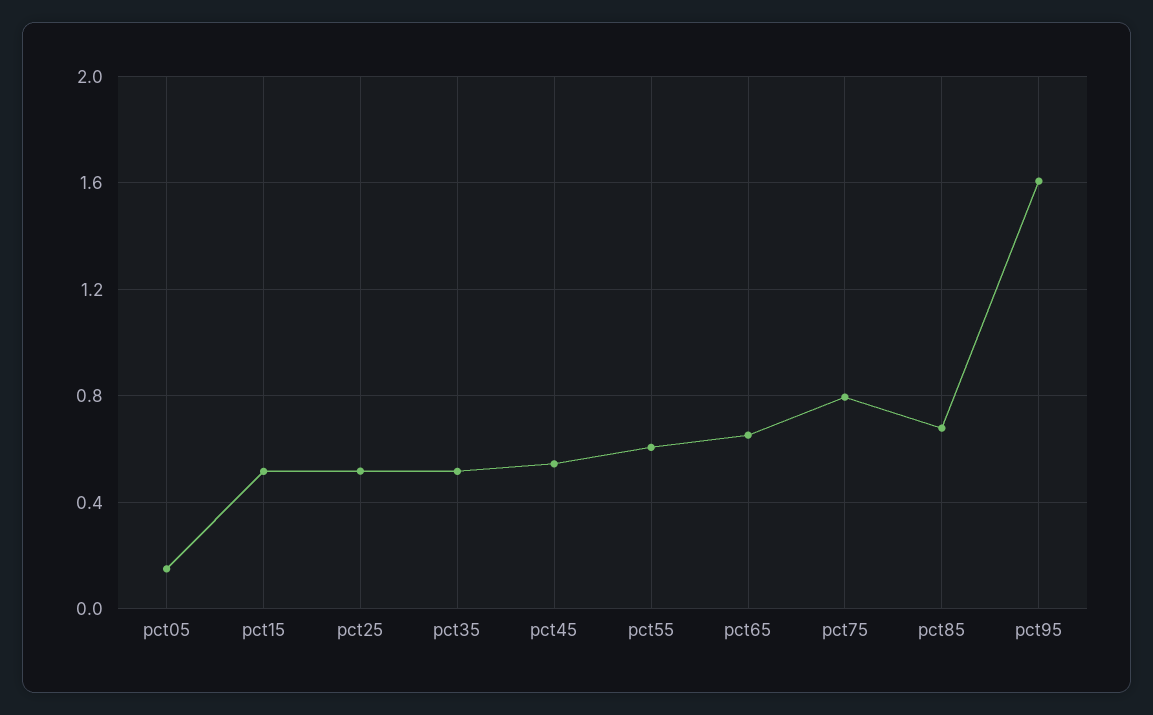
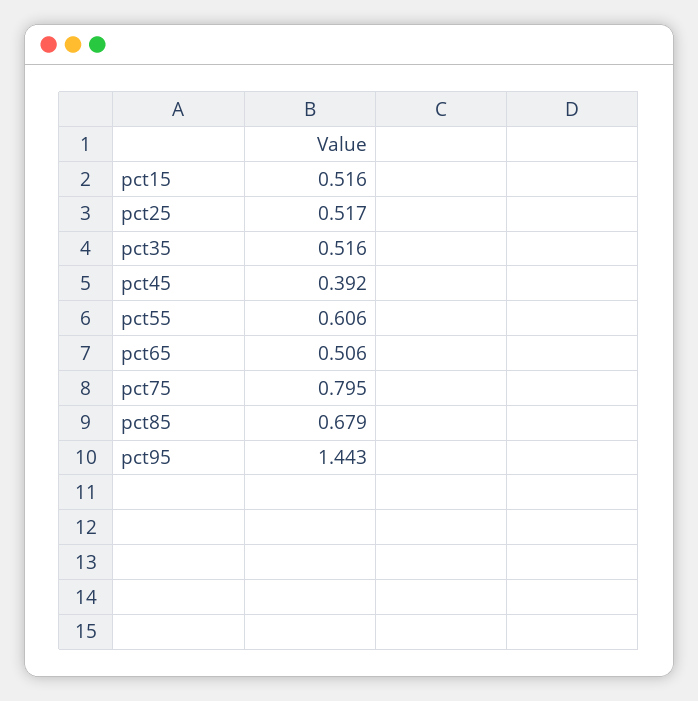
pct05: 0.15 -> none
pct45: 0.55 -> 0.392
pct65: 0.65 -> 0.506
pct95: 1.6 -> 1.443

